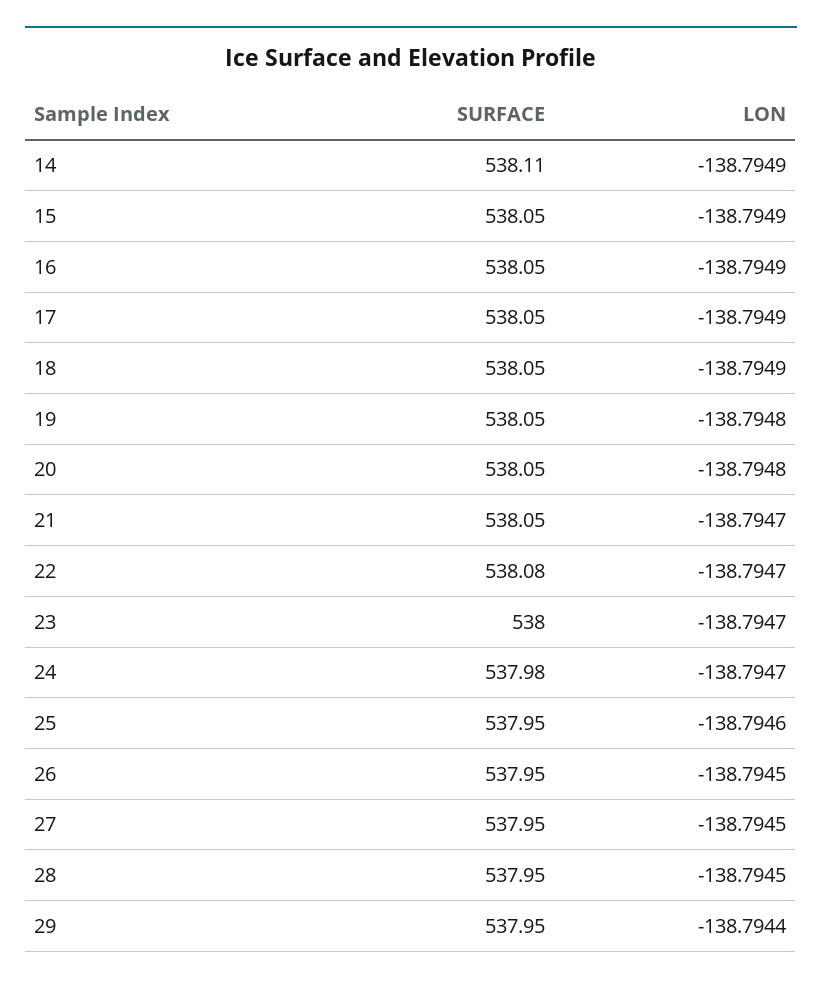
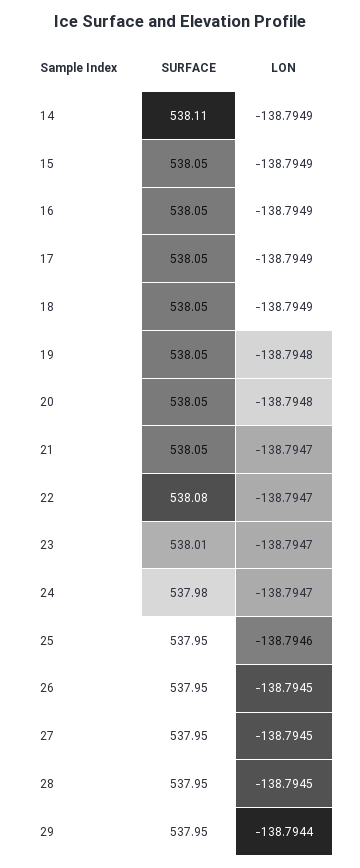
SURFACE, 23: 538 -> 538.01

